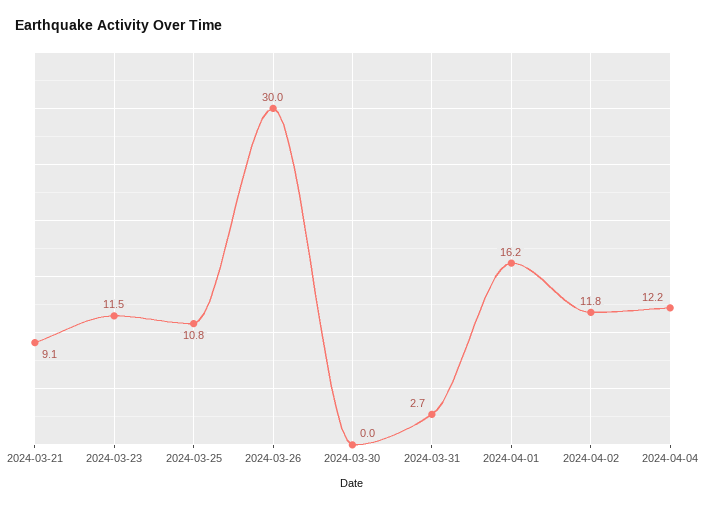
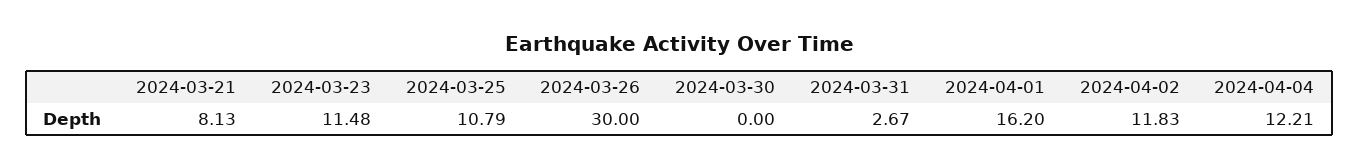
2024-03-21: 9.1 -> 8.13

